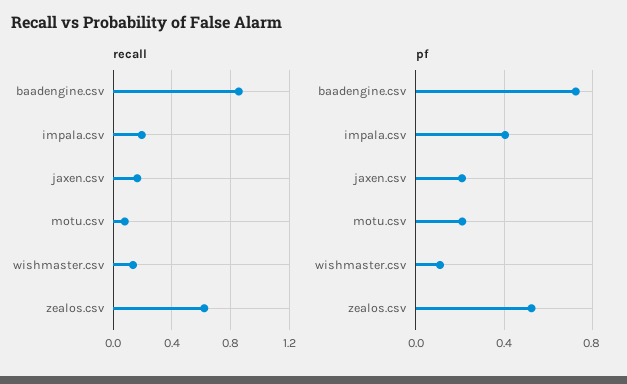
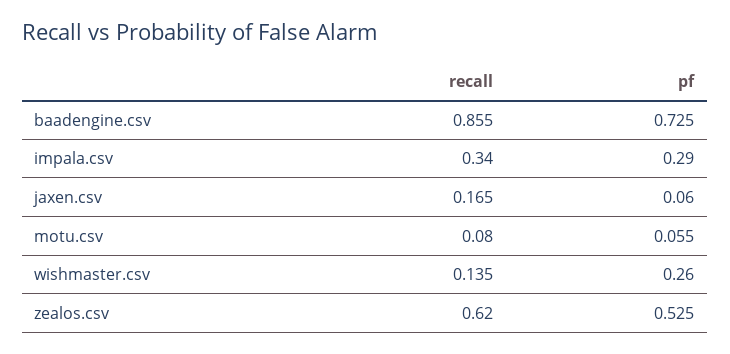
recall, impala.csv: 0.2 -> 0.34
pf, impala.csv: 0.4 -> 0.29
pf, jaxen.csv: 0.2 -> 0.06
pf, motu.csv: 0.2 -> 0.055
pf, wishmaster.csv: 0.1 -> 0.26

